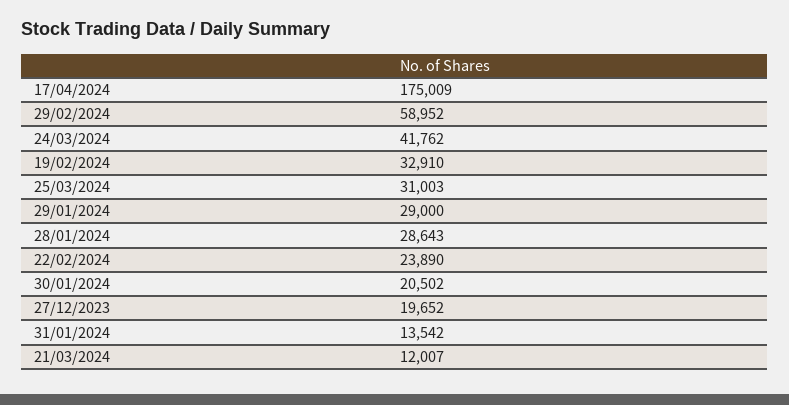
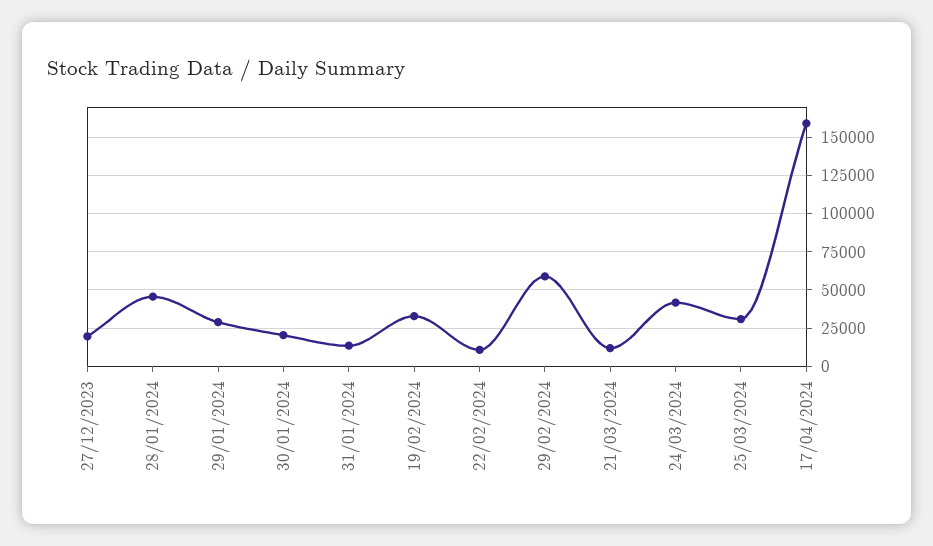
17/04/2024: 175009 -> 160000
28/01/2024: 28643 -> 45000
22/02/2024: 23890 -> 10000

